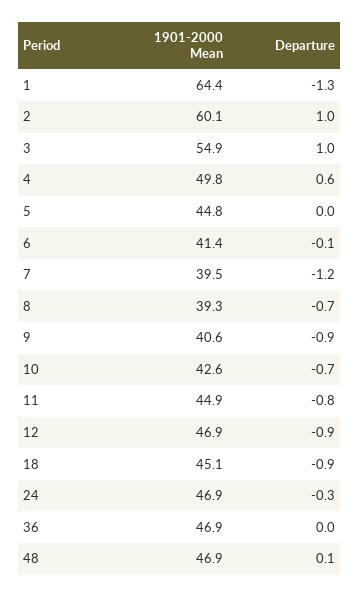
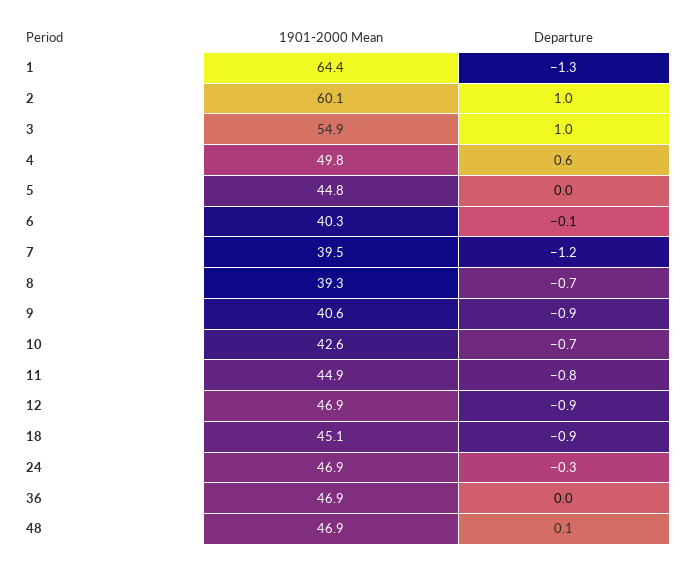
1901-2000 Mean, 6: 41.4 -> 40.3

